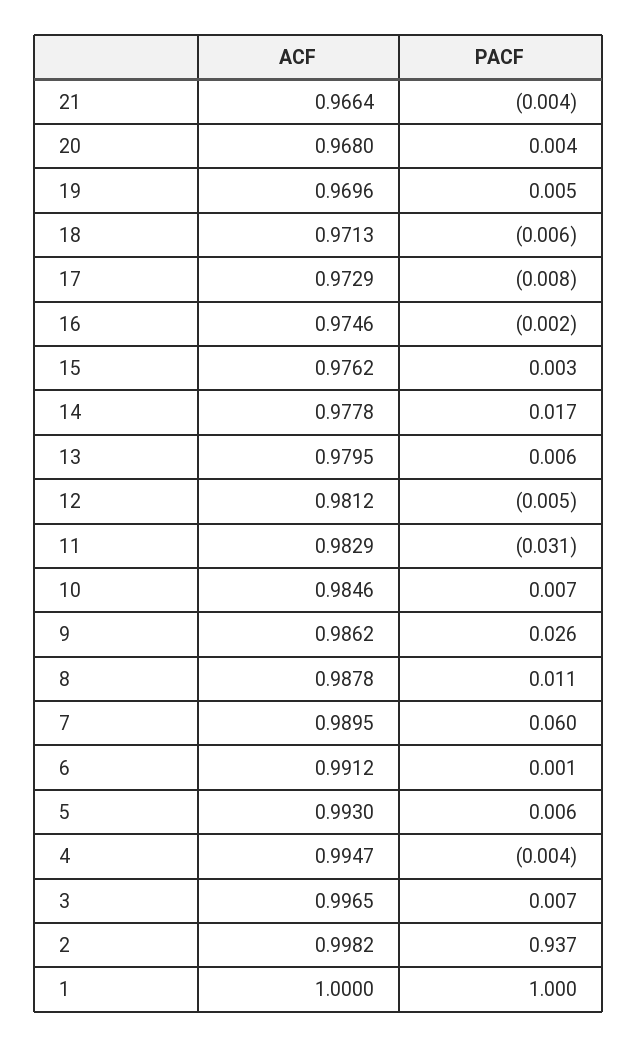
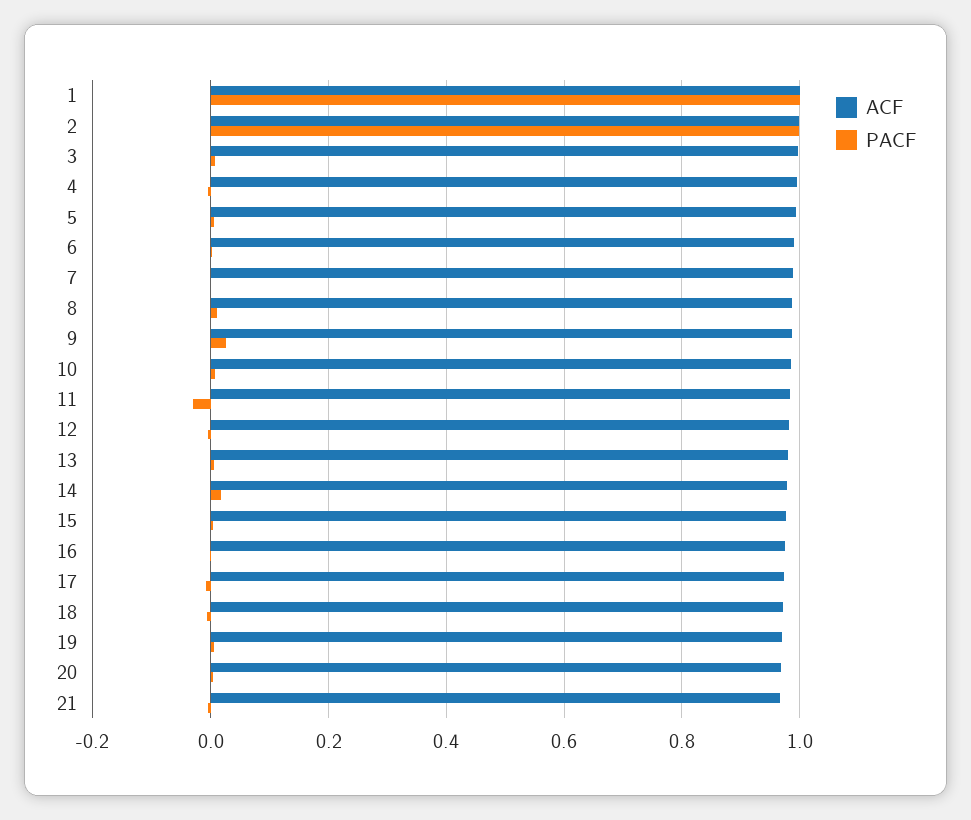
PACF, 7: 0.06 -> 0
PACF, 2: 0.937 -> 1

